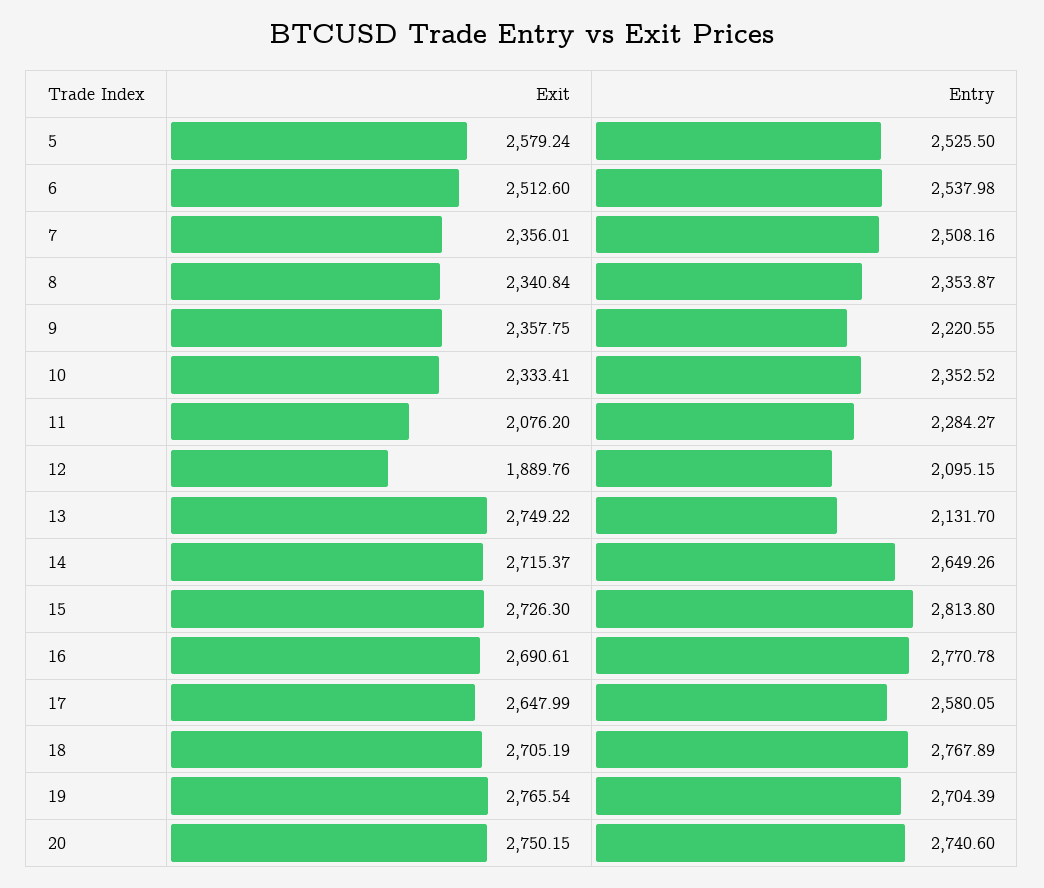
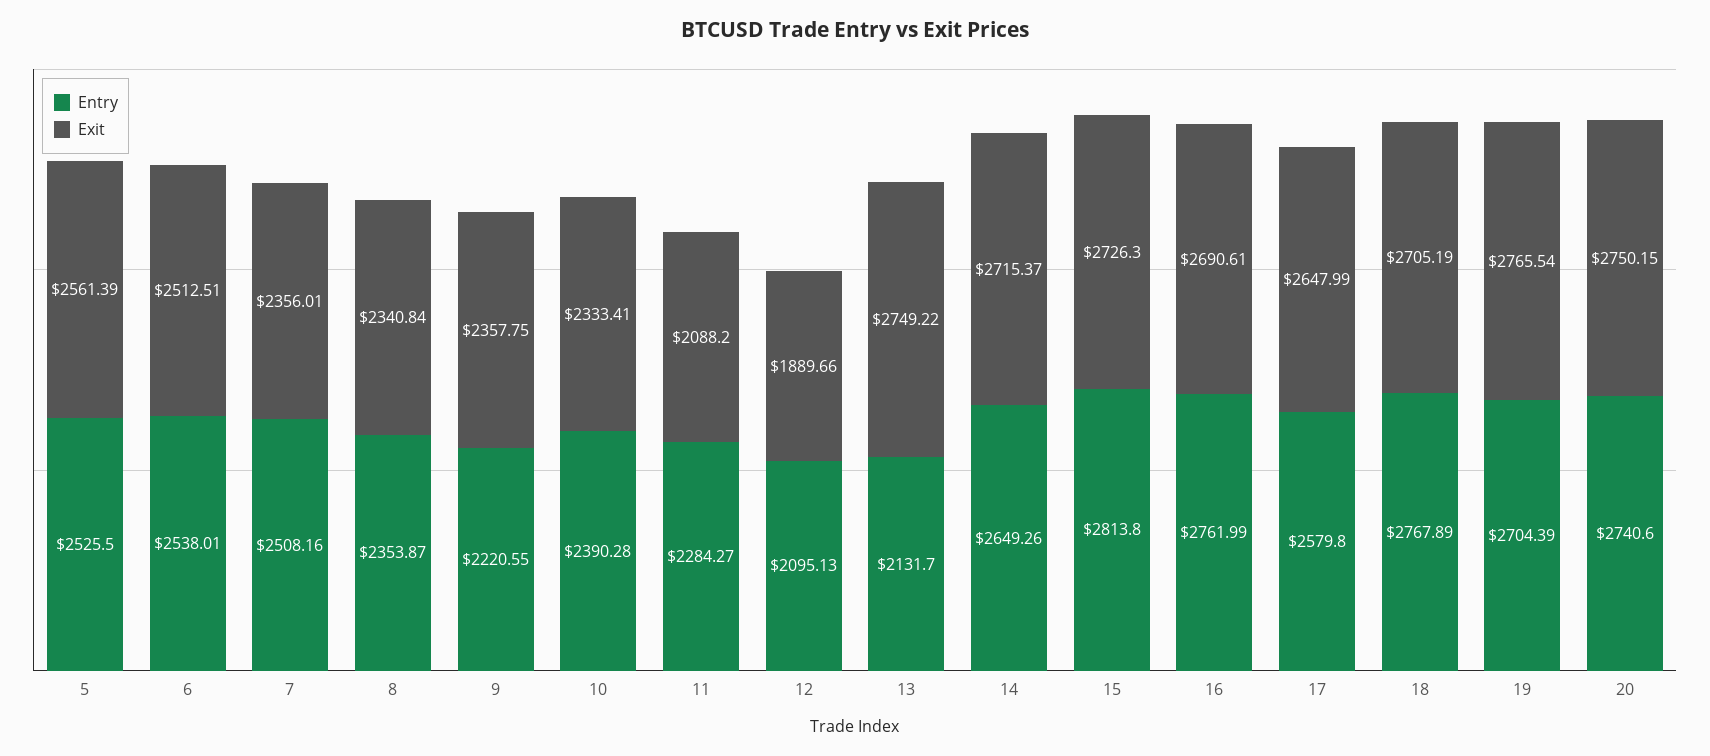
Exit, 5: 2579.24 -> 2561.39
Exit, 6: 2512.6 -> 2512.51
Entry, 6: 2537.98 -> 2538.01
Entry, 10: 2352.52 -> 2390.28
Exit, 11: 2076.2 -> 2088.2
Exit, 12: 1889.76 -> 1889.66
Entry, 12: 2095.15 -> 2095.13
Entry, 16: 2770.78 -> 2761.99
Entry, 17: 2580.05 -> 2579.8

